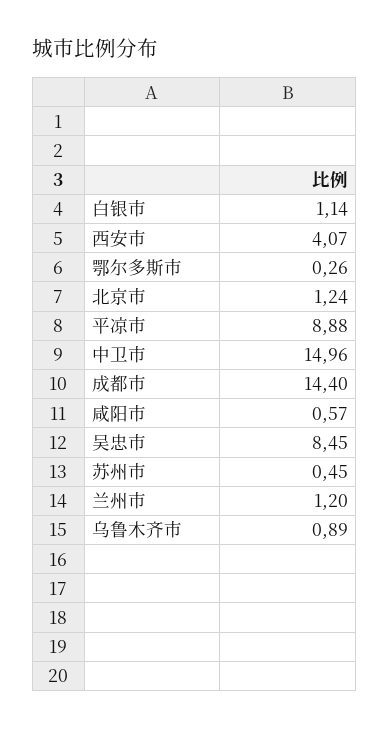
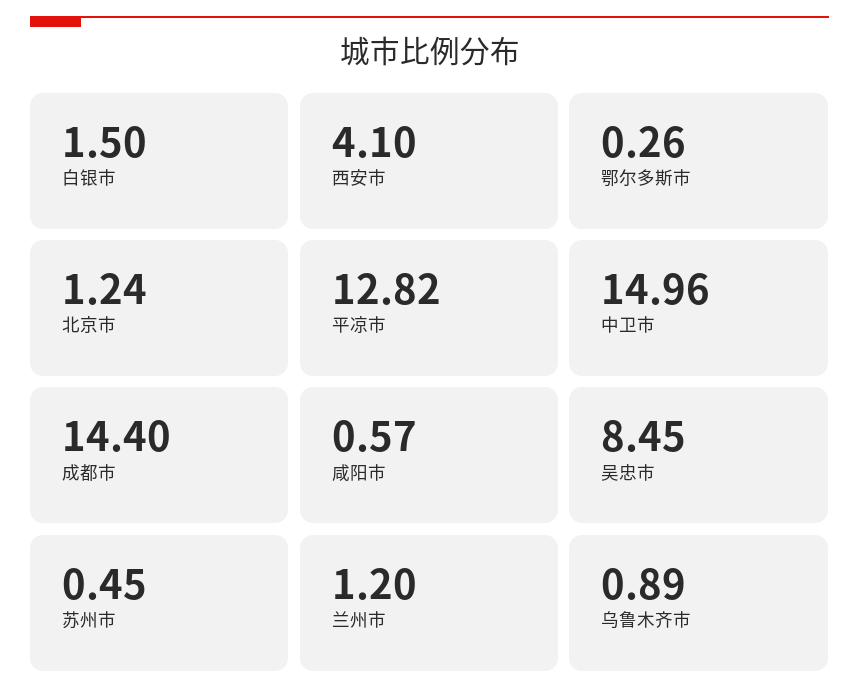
白银市: 1.14 -> 1.5
西安市: 4.07 -> 4.1
平凉市: 8.88 -> 12.82

